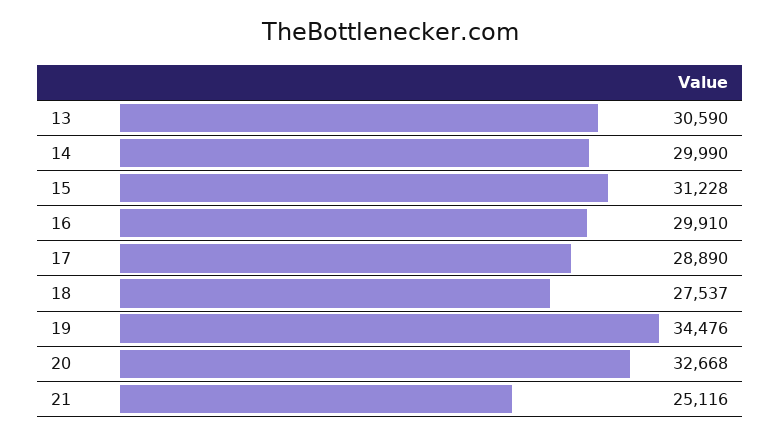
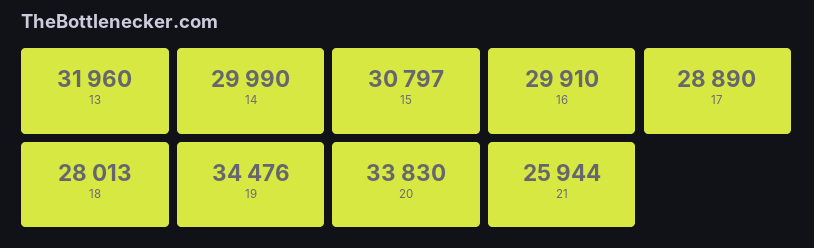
13: 30590 -> 31960
15: 31228 -> 30797
18: 27537 -> 28013
20: 32668 -> 33830
21: 25116 -> 25944

